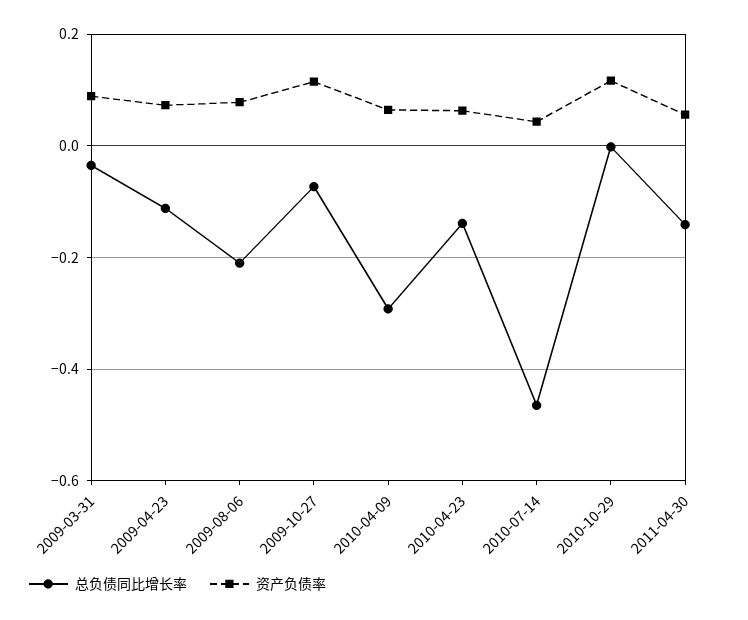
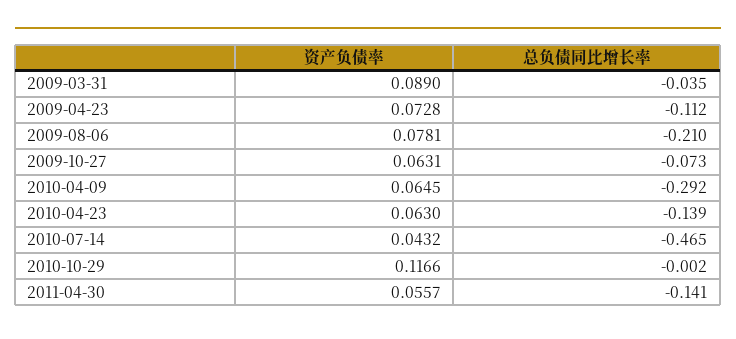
资产负债率, 2009-10-27: 0.12 -> 0.0631

